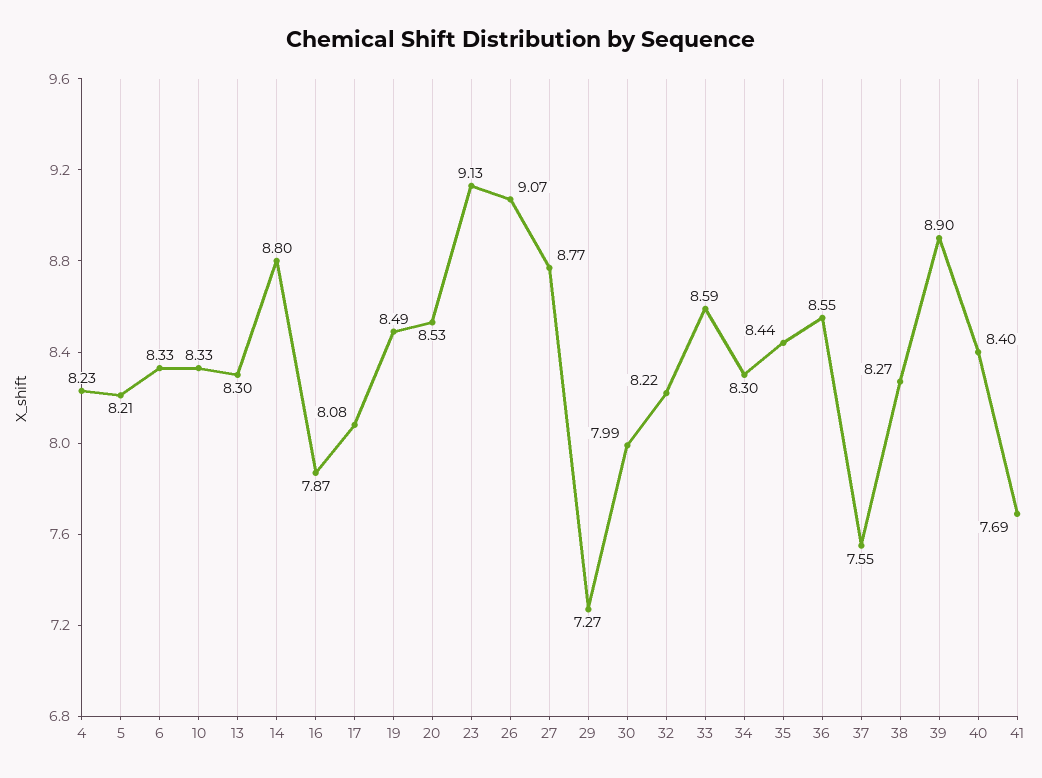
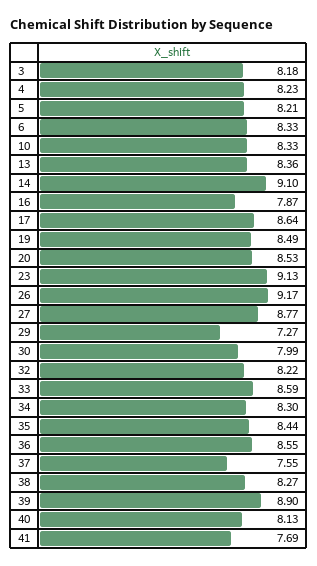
13: 8.3 -> 8.36
14: 8.8 -> 9.1
17: 8.08 -> 8.64
26: 9.07 -> 9.17
40: 8.4 -> 8.13
3: none -> 8.18

